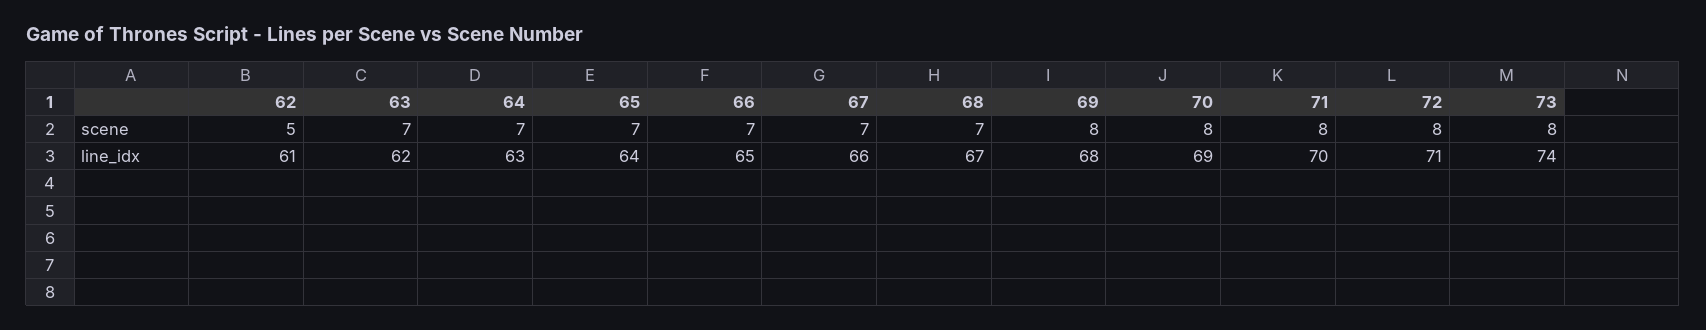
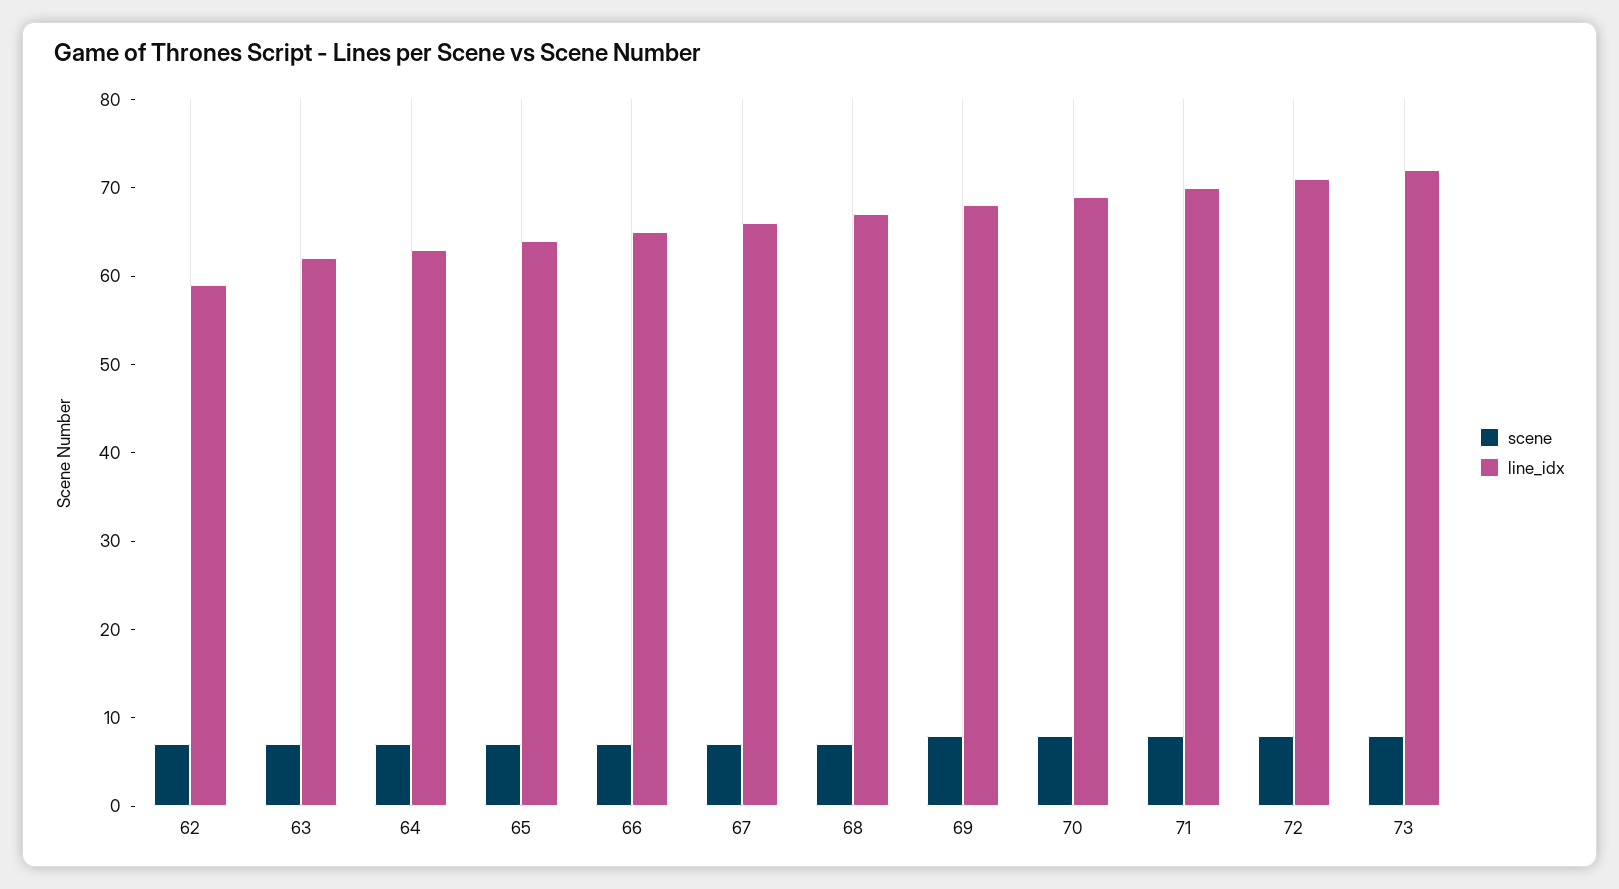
scene, 62: 5 -> 7
line_idx, 62: 61 -> 59
line_idx, 73: 74 -> 72

